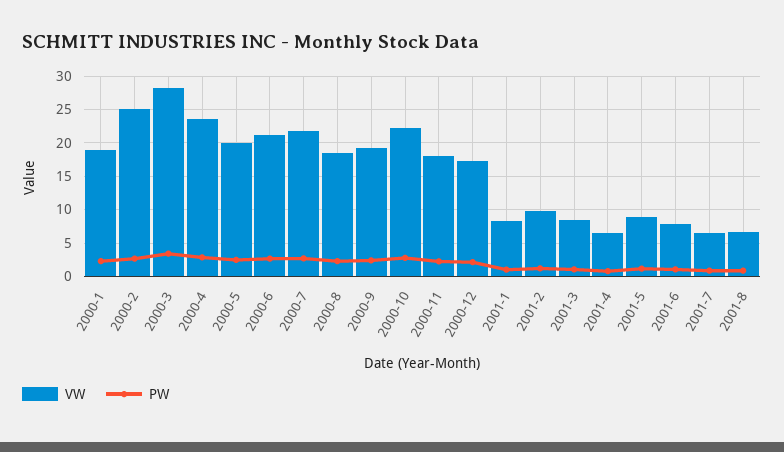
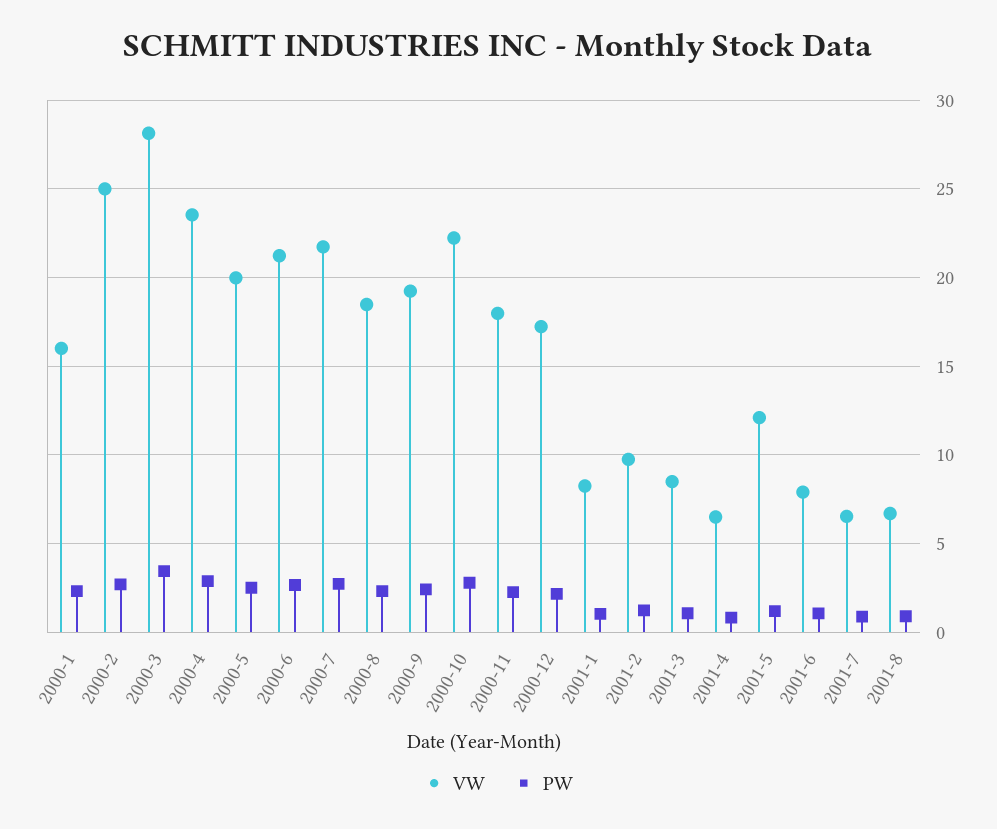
VW, 2000-1: 19 -> 16
VW, 2001-5: 9 -> 12

